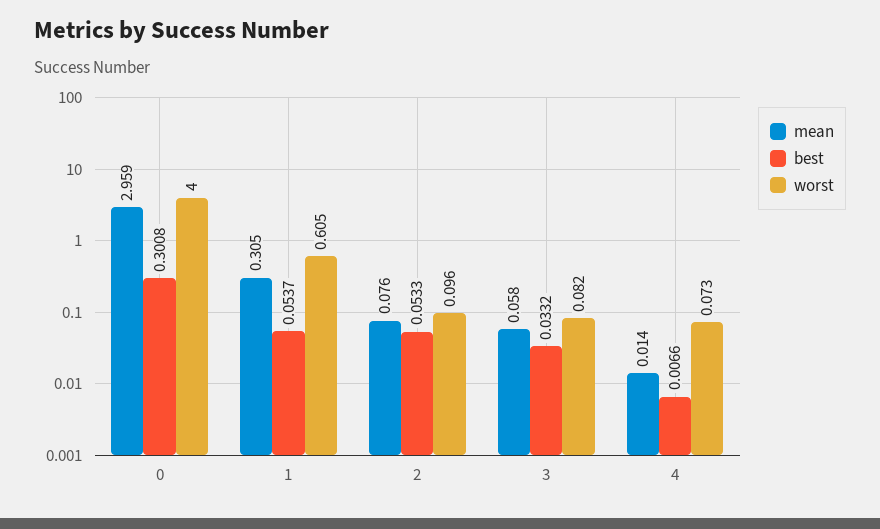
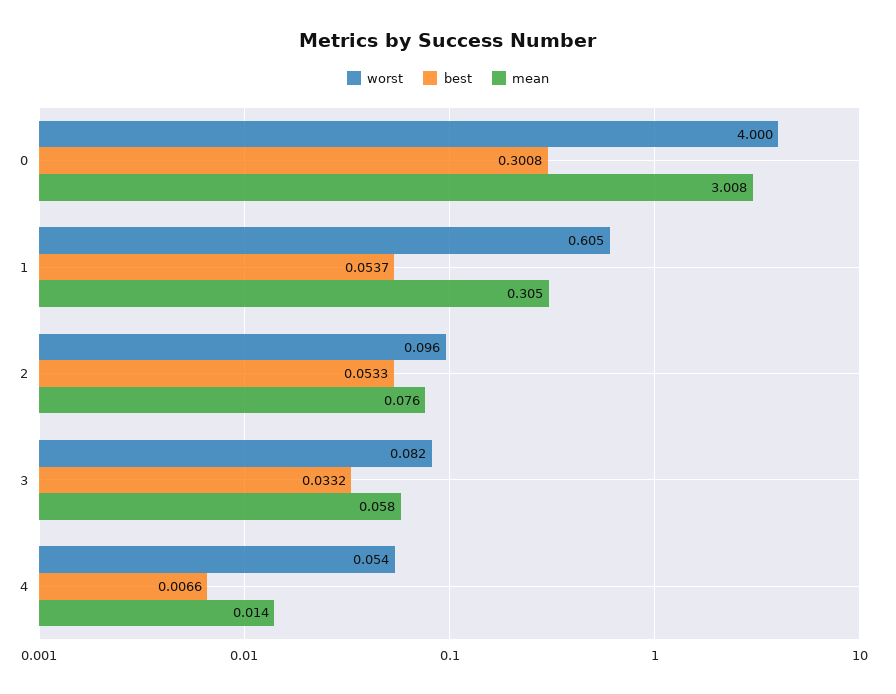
mean, 0: 2.959 -> 3.008
worst, 4: 0.073 -> 0.054

